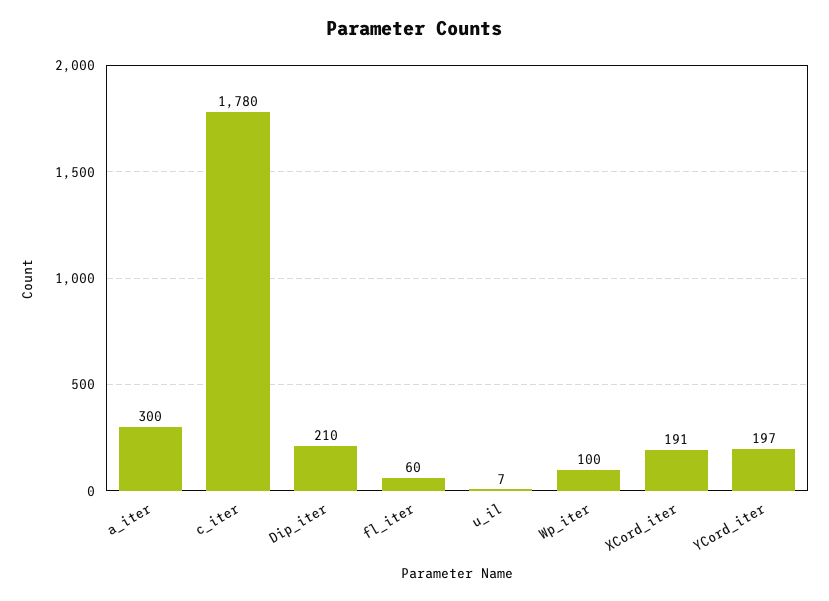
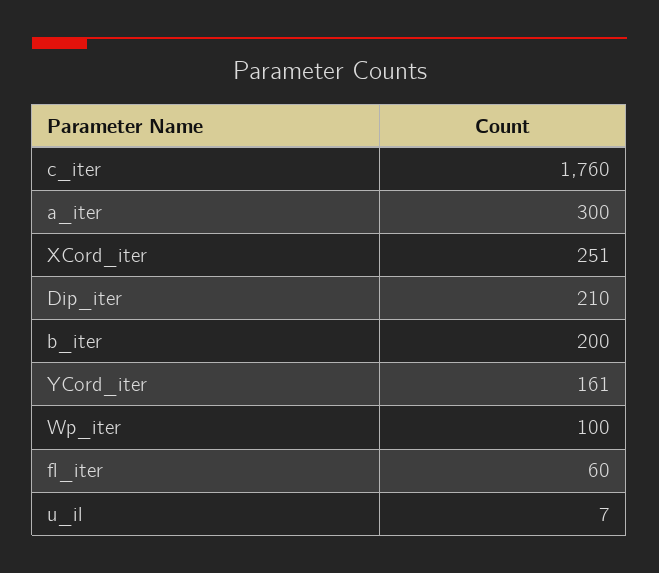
c_iter: 1780 -> 1760
XCord_iter: 191 -> 251
YCord_iter: 197 -> 161
b_iter: none -> 200

